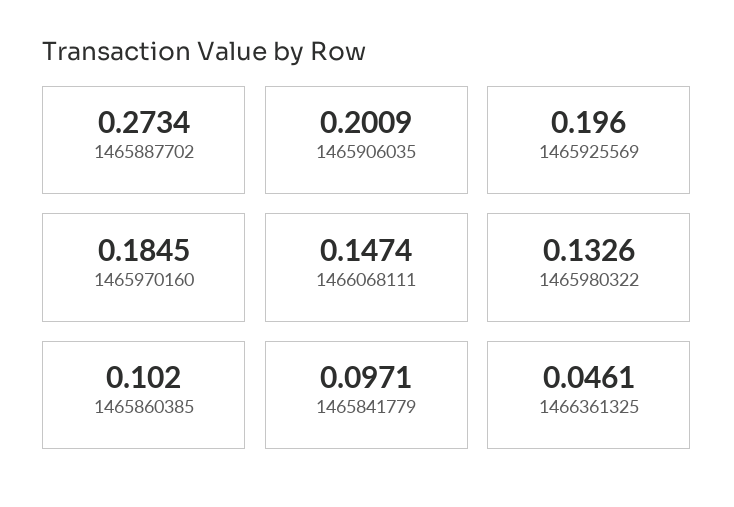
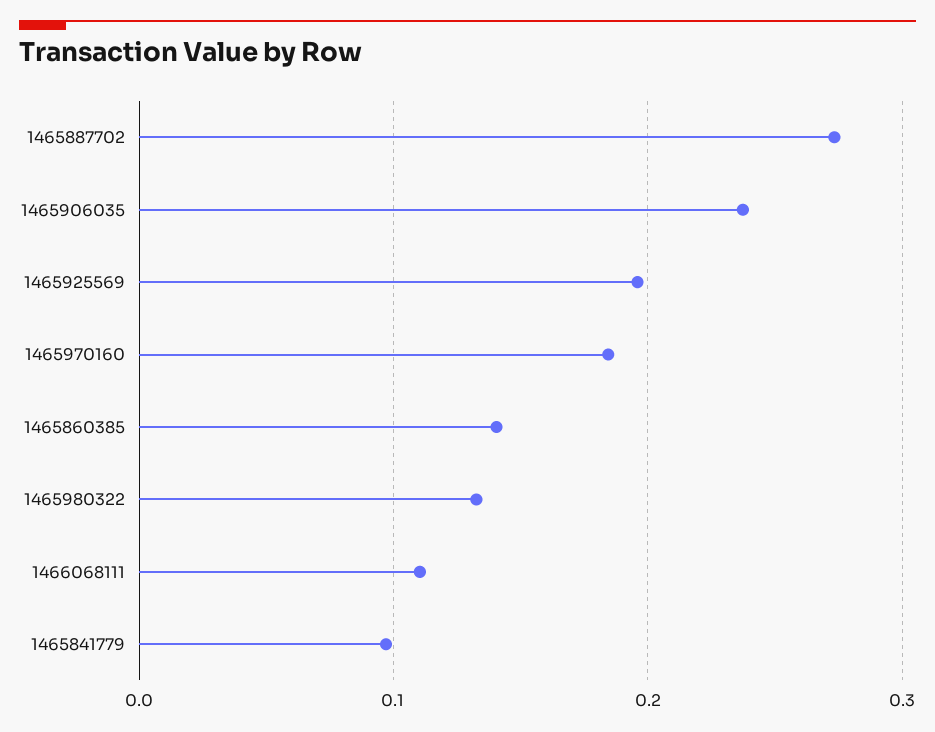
1465906035: 0.2009 -> 0.24
1466068111: 0.1474 -> 0.11
1465860385: 0.102 -> 0.14
1466361325: 0.0461 -> none

